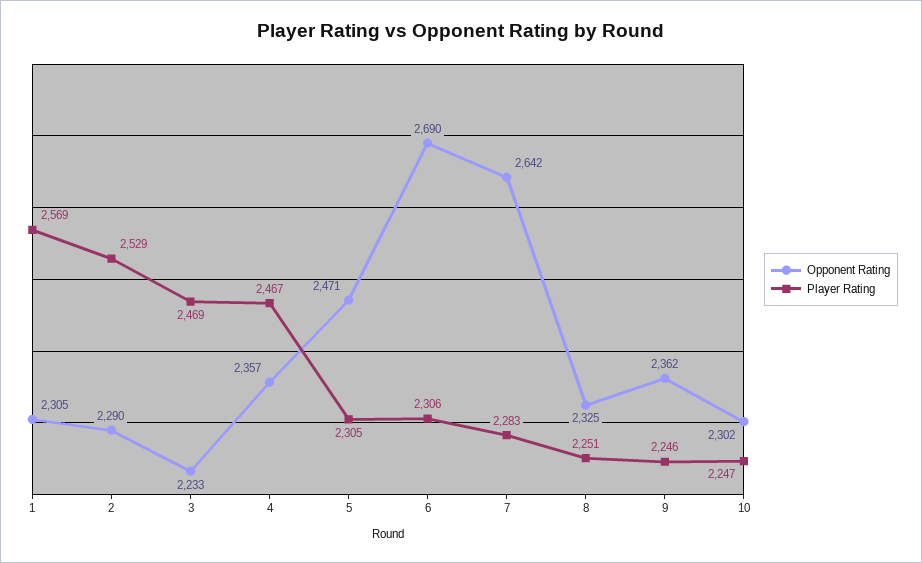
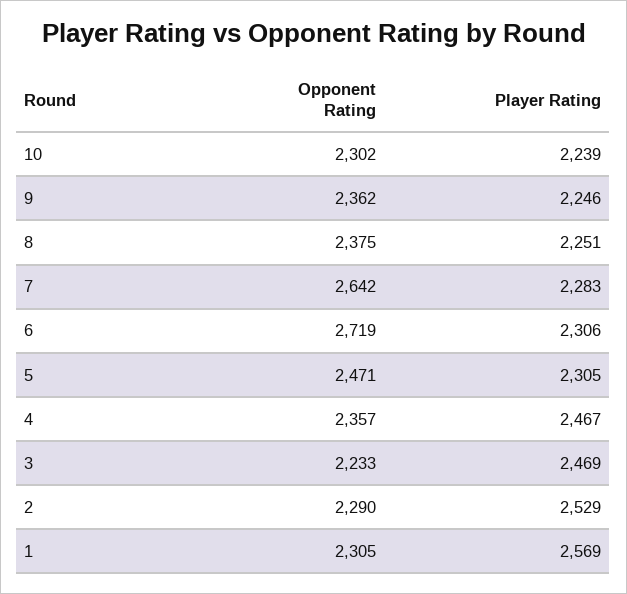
Opponent Rating, 6: 2690 -> 2719
Opponent Rating, 8: 2325 -> 2375
Player Rating, 10: 2247 -> 2239

